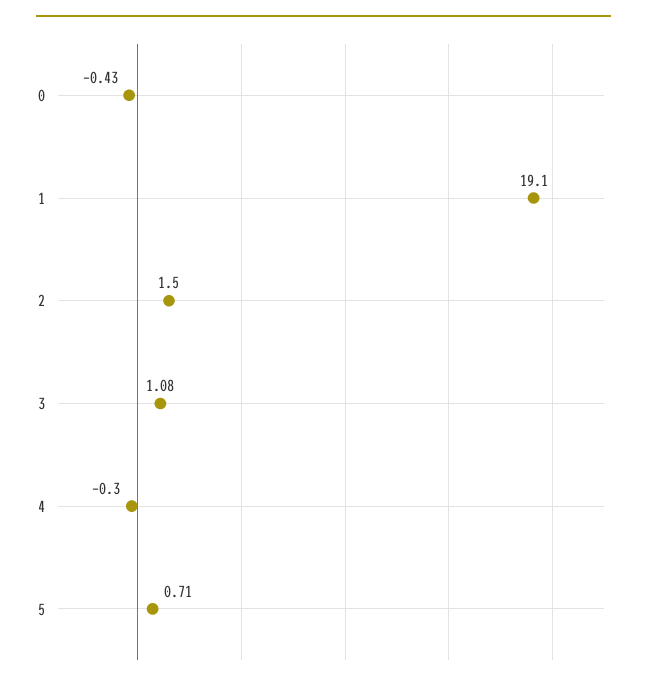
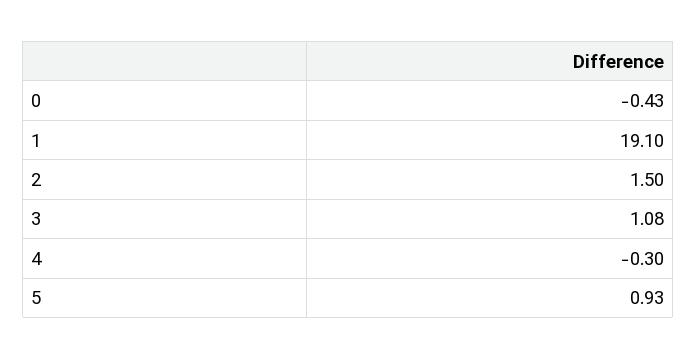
5: 0.71 -> 0.93

